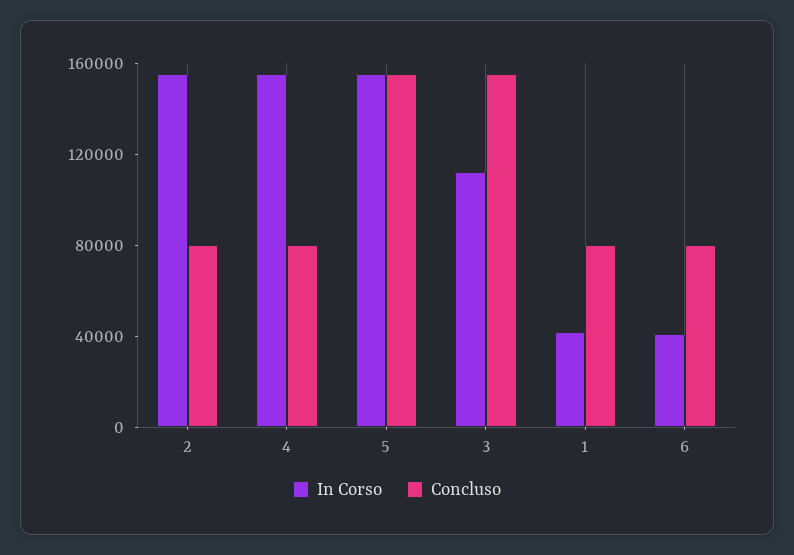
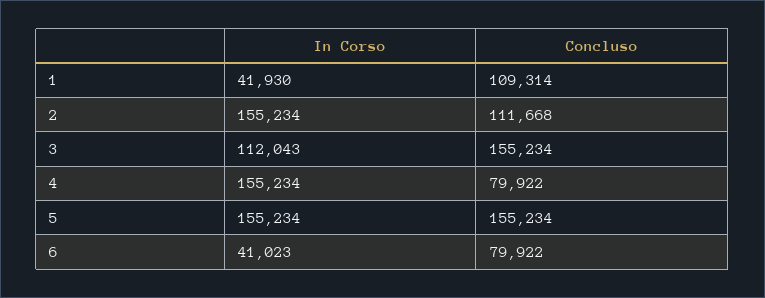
Concluso, 2: 80000 -> 111668
Concluso, 1: 80000 -> 109314

